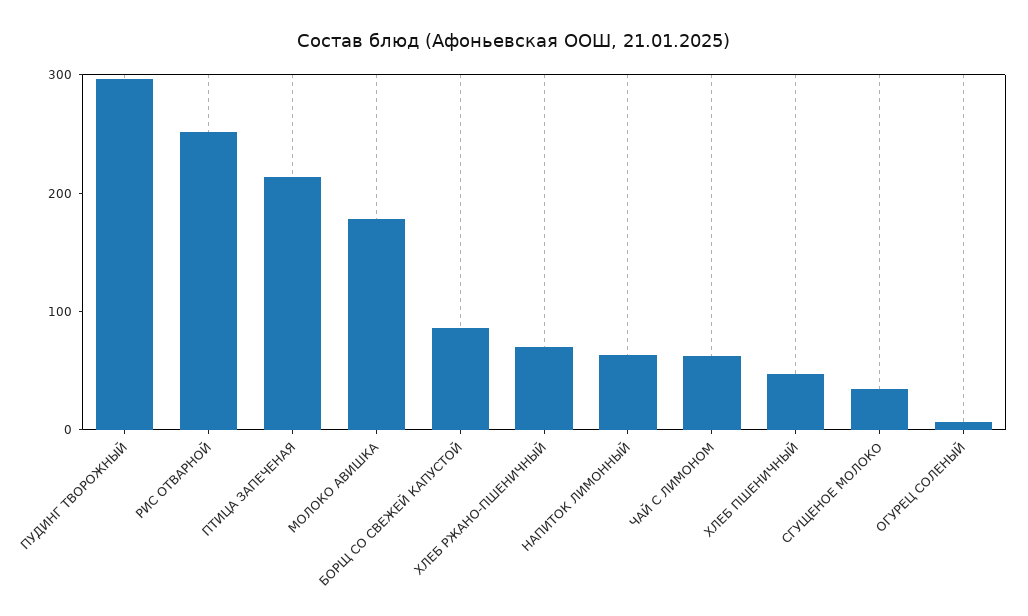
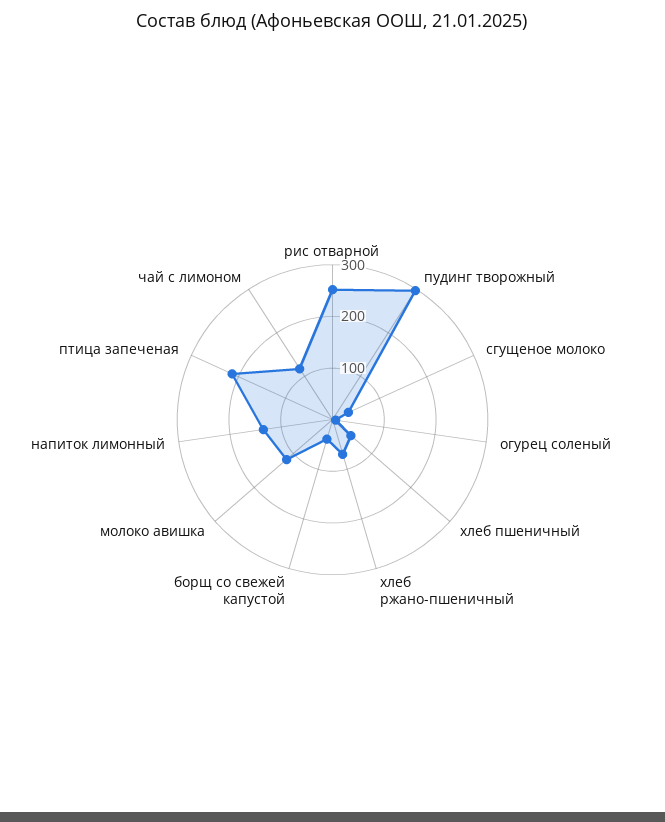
МОЛОКО АВИШКА: 180 -> 120
БОРЩ СО СВЕЖЕЙ КАПУСТОЙ: 80 -> 40
НАПИТОК ЛИМОННЫЙ: 60 -> 140
ЧАЙ С ЛИМОНОМ: 60 -> 120

